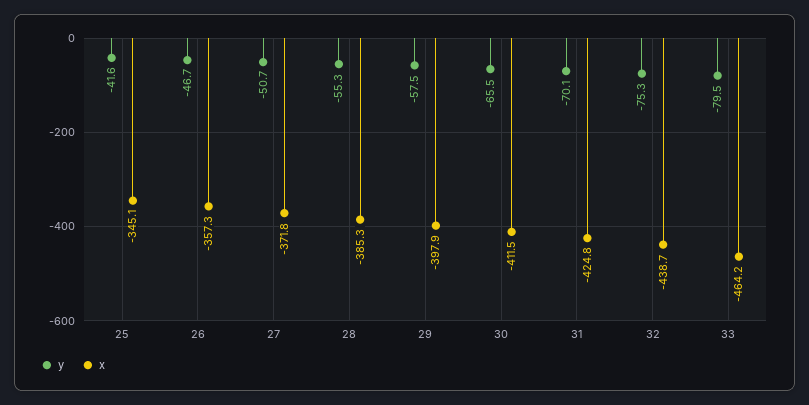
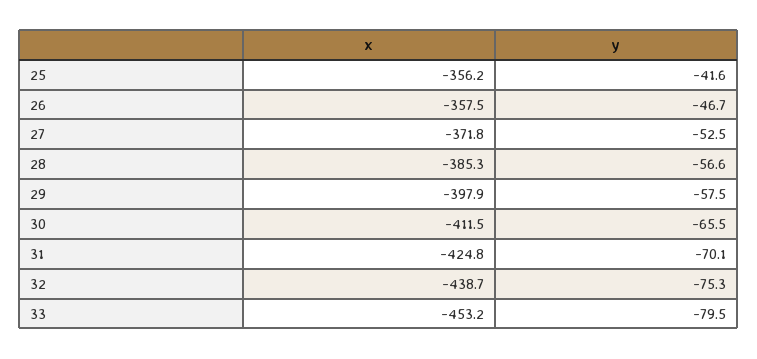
x, 25: -345.1 -> -356.2
x, 26: -357.3 -> -357.5
y, 27: -50.7 -> -52.5
y, 28: -55.3 -> -56.6
x, 33: -464.2 -> -453.2

